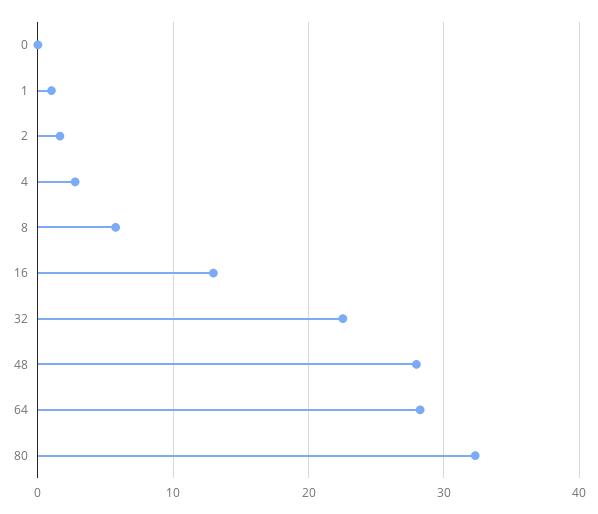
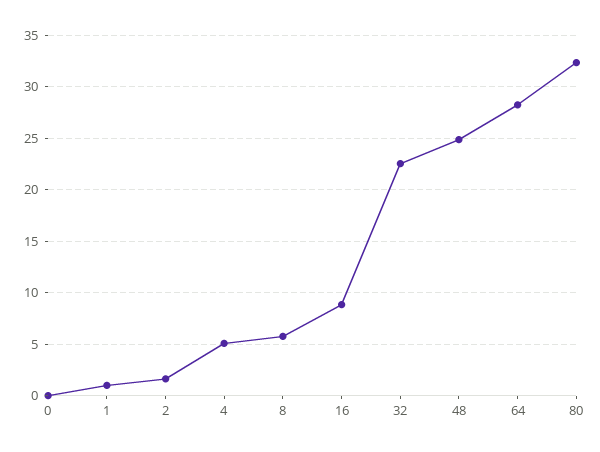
4: 3 -> 5
16: 13 -> 9
48: 28 -> 25

